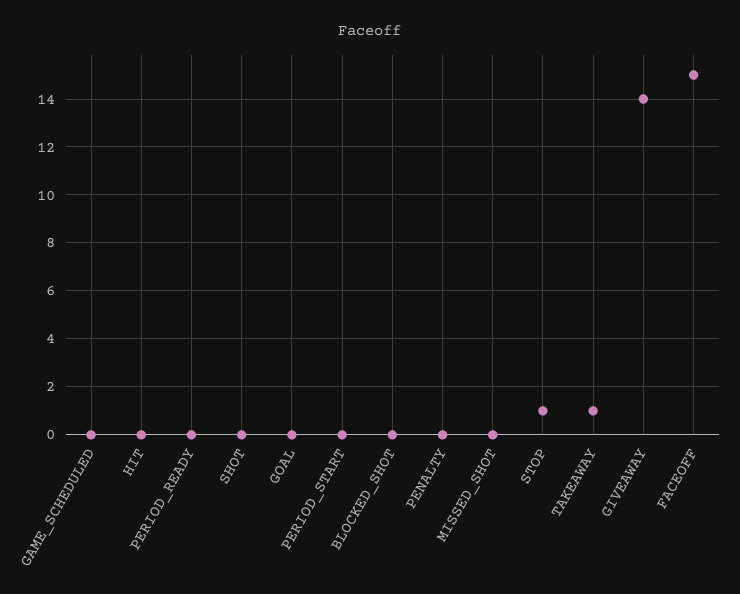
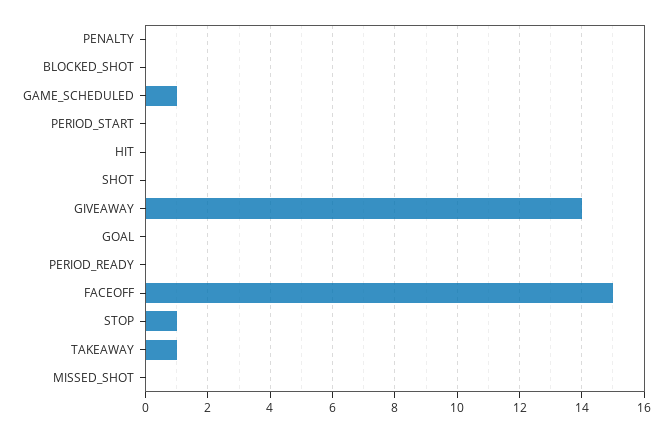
GAME_SCHEDULED: 0 -> 1

